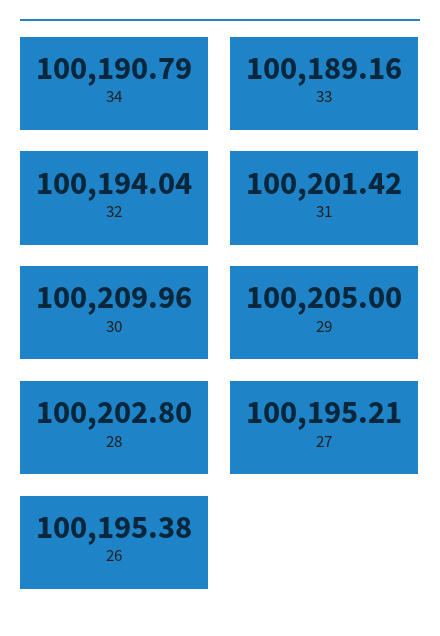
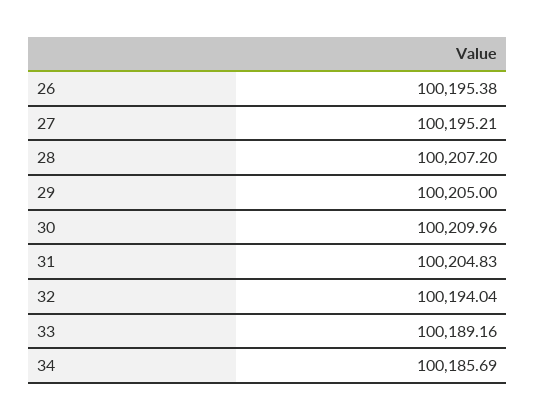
34: 100190.79 -> 100185.69
31: 100201.42 -> 100204.83
28: 100202.8 -> 100207.2

